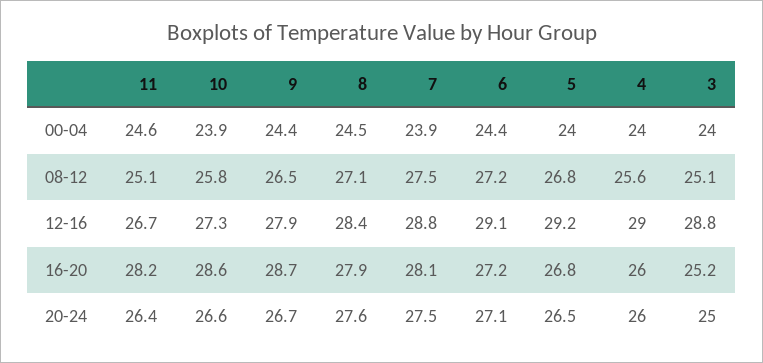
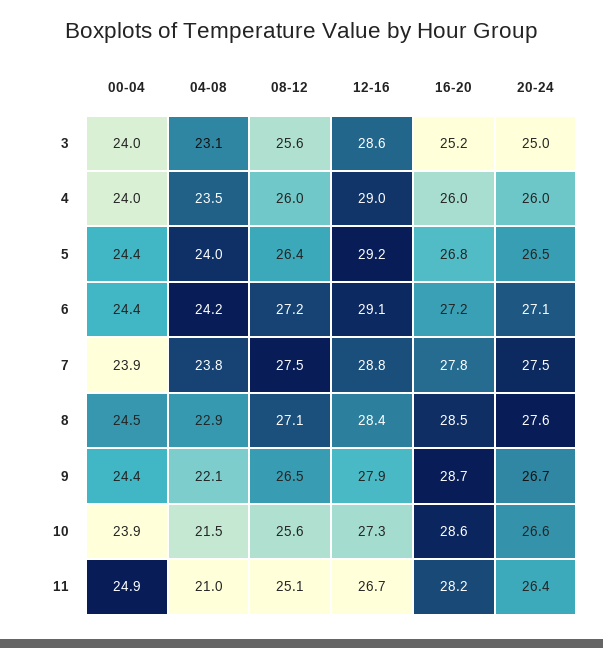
11, 00-04: 24.6 -> 24.9
5, 00-04: 24 -> 24.4
10, 08-12: 25.8 -> 25.6
5, 08-12: 26.8 -> 26.4
4, 08-12: 25.6 -> 26
3, 08-12: 25.1 -> 25.6
3, 12-16: 28.8 -> 28.6
8, 16-20: 27.9 -> 28.5
7, 16-20: 28.1 -> 27.8
3, 04-08: none -> 23.1
4, 04-08: none -> 23.5
5, 04-08: none -> 24
6, 04-08: none -> 24.2
7, 04-08: none -> 23.8
8, 04-08: none -> 22.9
9, 04-08: none -> 22.1
10, 04-08: none -> 21.5
11, 04-08: none -> 21

